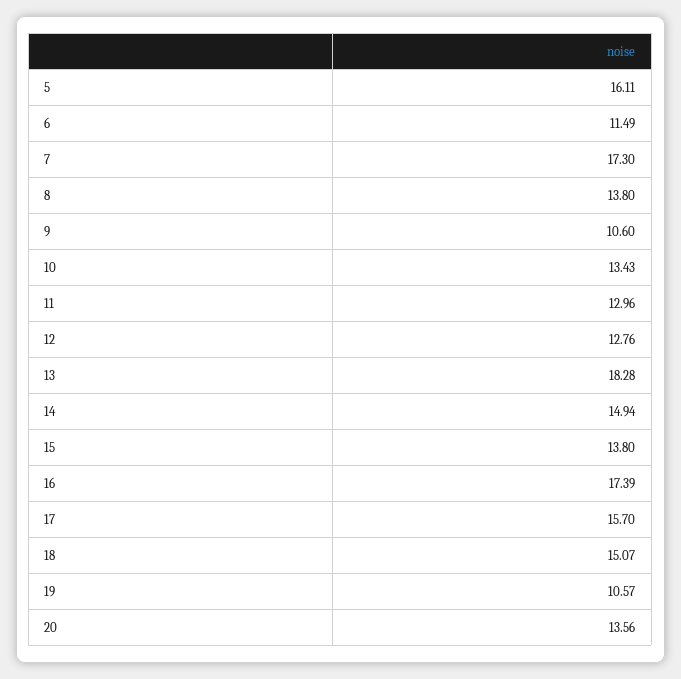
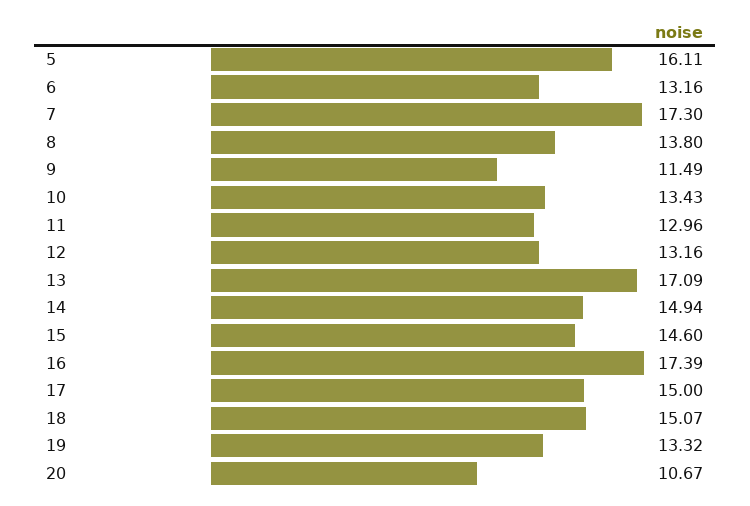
6: 11.49 -> 13.16
9: 10.6 -> 11.49
12: 12.76 -> 13.16
13: 18.28 -> 17.09
15: 13.8 -> 14.6
17: 15.7 -> 15
19: 10.57 -> 13.32
20: 13.56 -> 10.67

